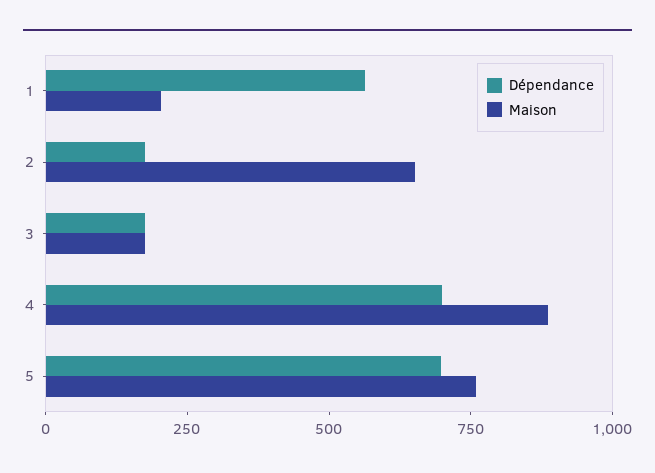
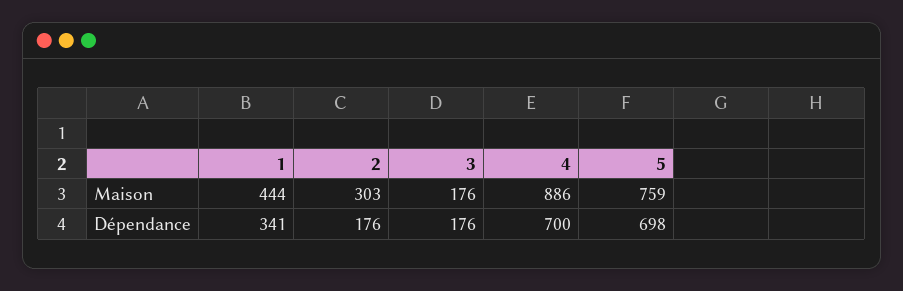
Dépendance, 1: 550 -> 341
Maison, 1: 200 -> 444
Maison, 2: 650 -> 303

